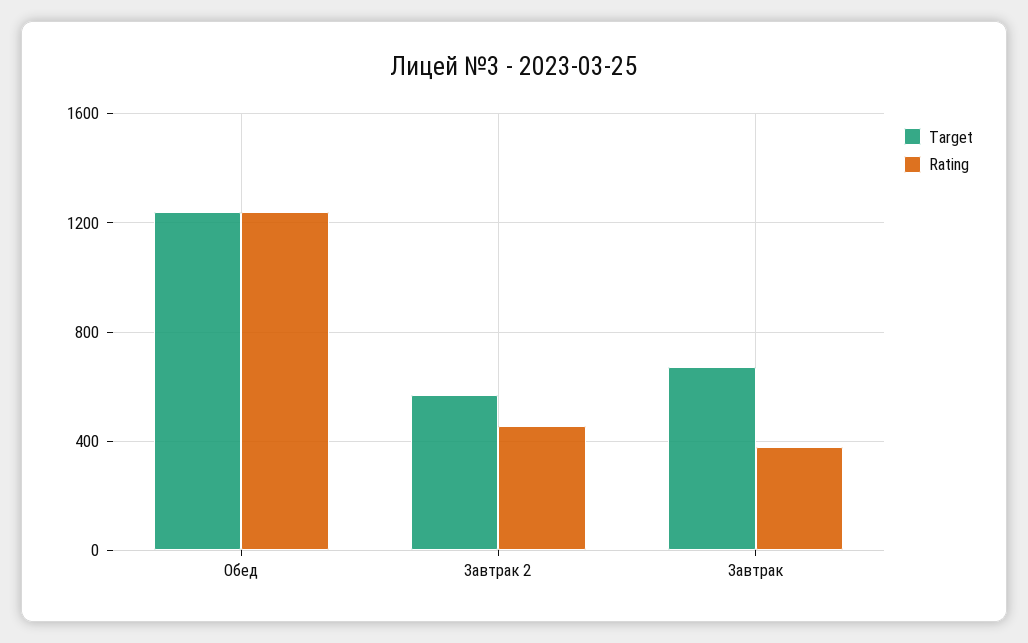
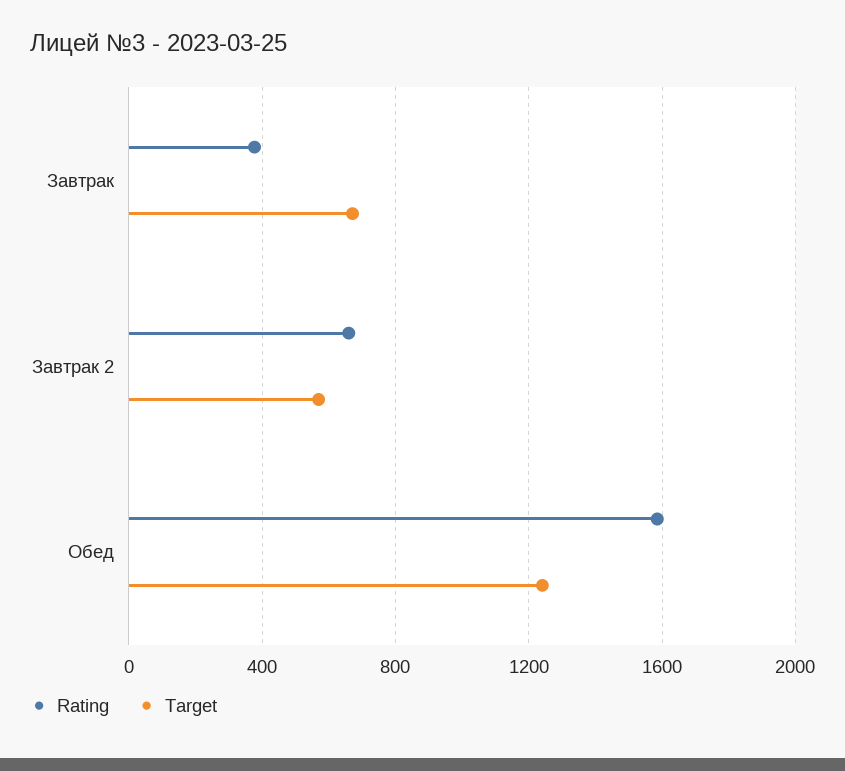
Rating, Обед: 1250 -> 1600
Rating, Завтрак 2: 450 -> 650

